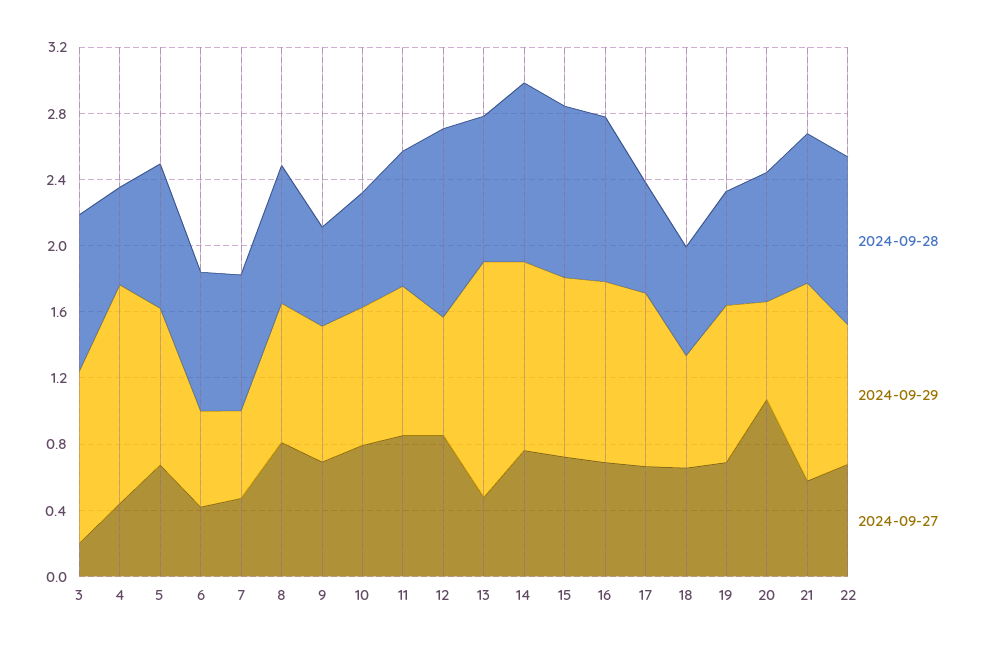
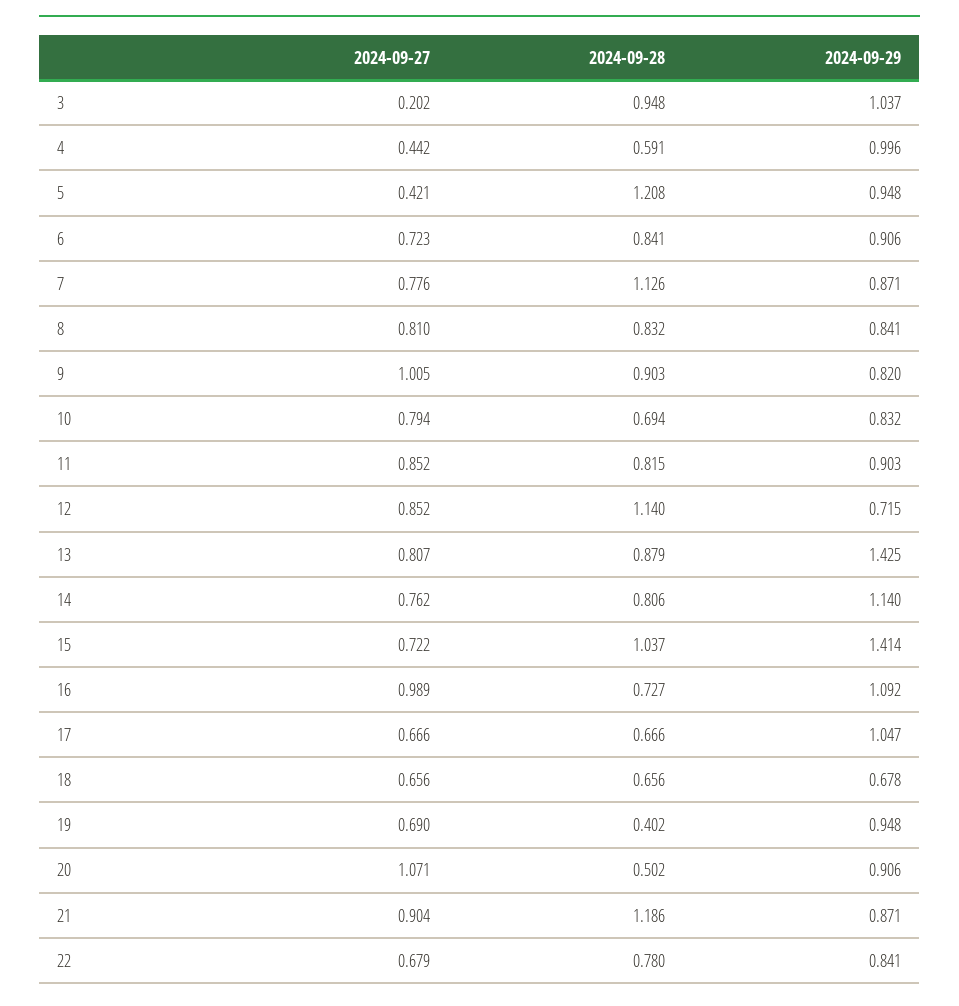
2024-09-29, 4: 1.3 -> 0.996
2024-09-28, 5: 0.9 -> 1.208
2024-09-27, 5: 0.7 -> 0.421
2024-09-29, 6: 0.6 -> 0.906
2024-09-27, 6: 0.4 -> 0.723
2024-09-28, 7: 0.8 -> 1.126
2024-09-29, 7: 0.5 -> 0.871
2024-09-27, 7: 0.5 -> 0.776
2024-09-28, 9: 0.6 -> 0.903
2024-09-27, 9: 0.7 -> 1.005
2024-09-27, 13: 0.5 -> 0.807
2024-09-28, 14: 1.1 -> 0.806
2024-09-29, 15: 1.1 -> 1.414
2024-09-28, 16: 1 -> 0.727
2024-09-27, 16: 0.7 -> 0.989
2024-09-28, 19: 0.7 -> 0.402
2024-09-28, 20: 0.8 -> 0.502
2024-09-29, 20: 0.6 -> 0.906
2024-09-28, 21: 0.9 -> 1.186
2024-09-29, 21: 1.2 -> 0.871
2024-09-27, 21: 0.6 -> 0.904
2024-09-28, 22: 1 -> 0.78

